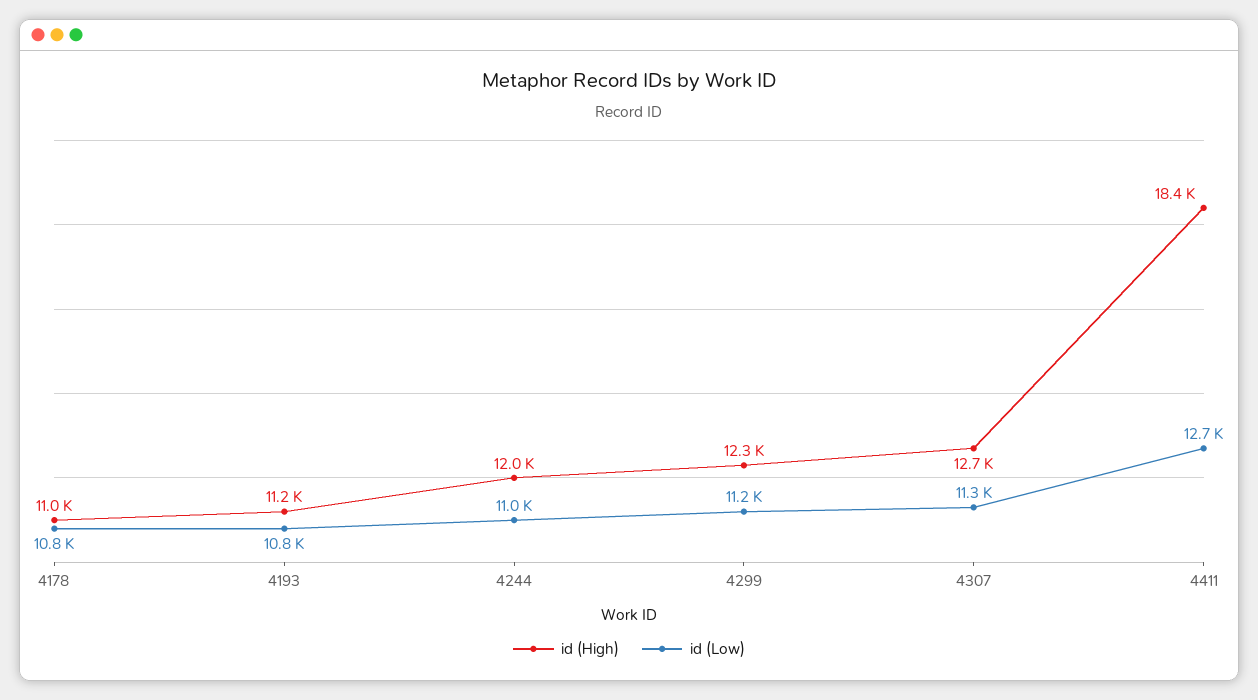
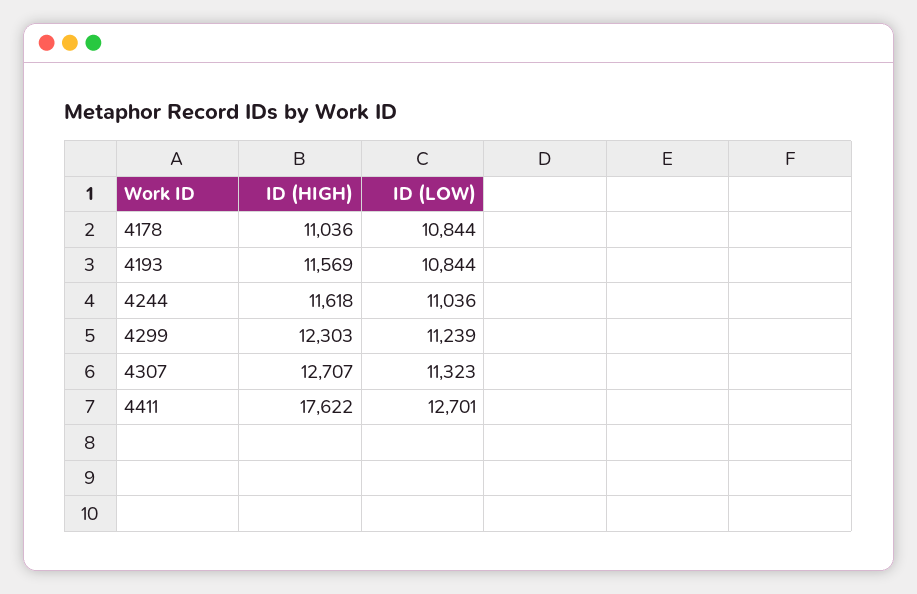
id (High), 4193: 11200 -> 11569
id (High), 4244: 12000 -> 11618
id (High), 4411: 18400 -> 17622

